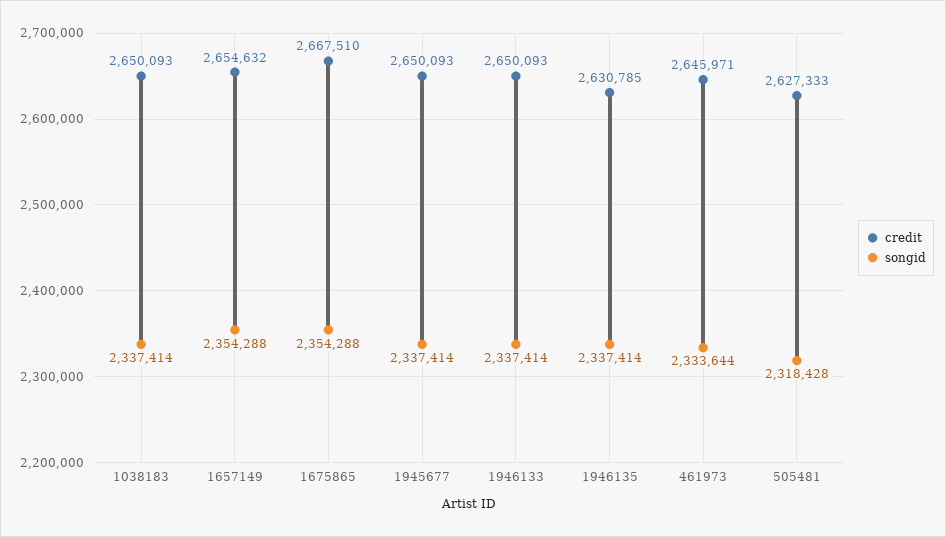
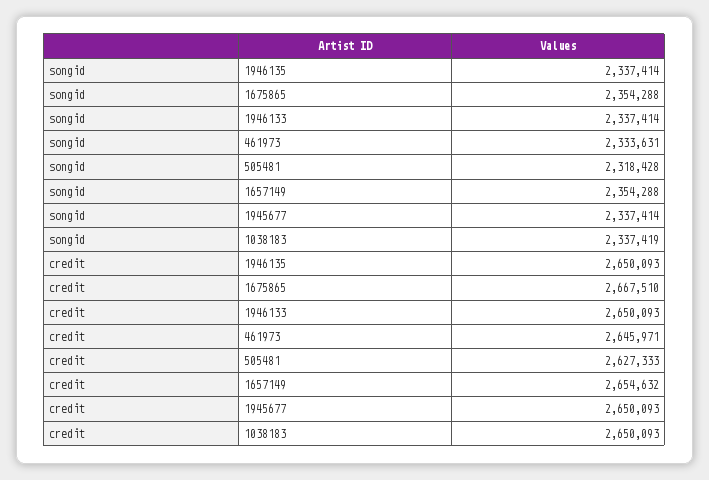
songid, 1038183: 2337414 -> 2337419
credit, 1946135: 2630785 -> 2650093
songid, 461973: 2333644 -> 2333631

